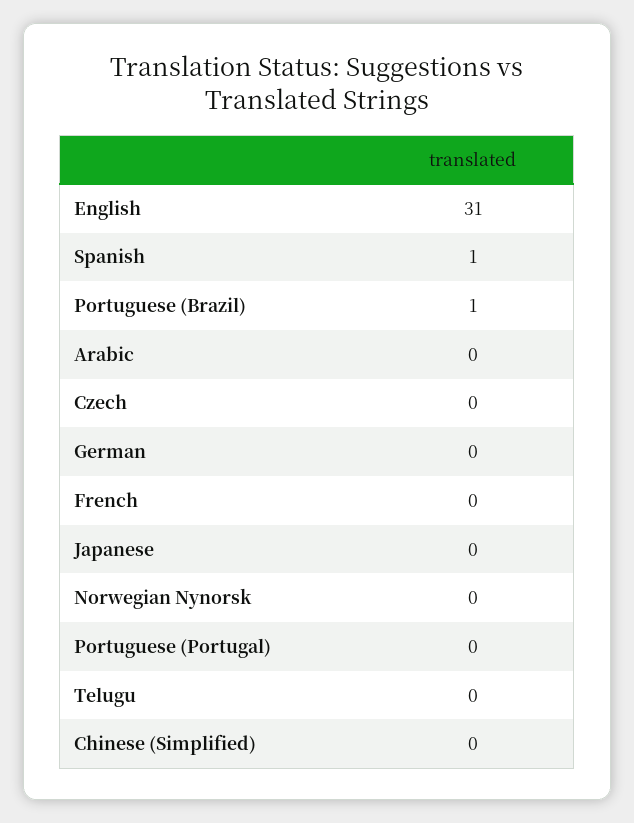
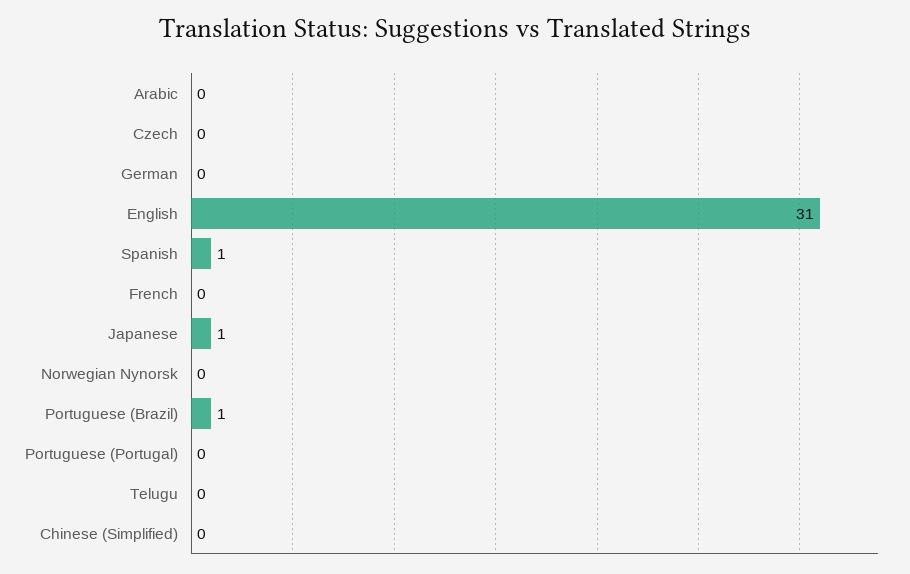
Japanese: 0 -> 1

